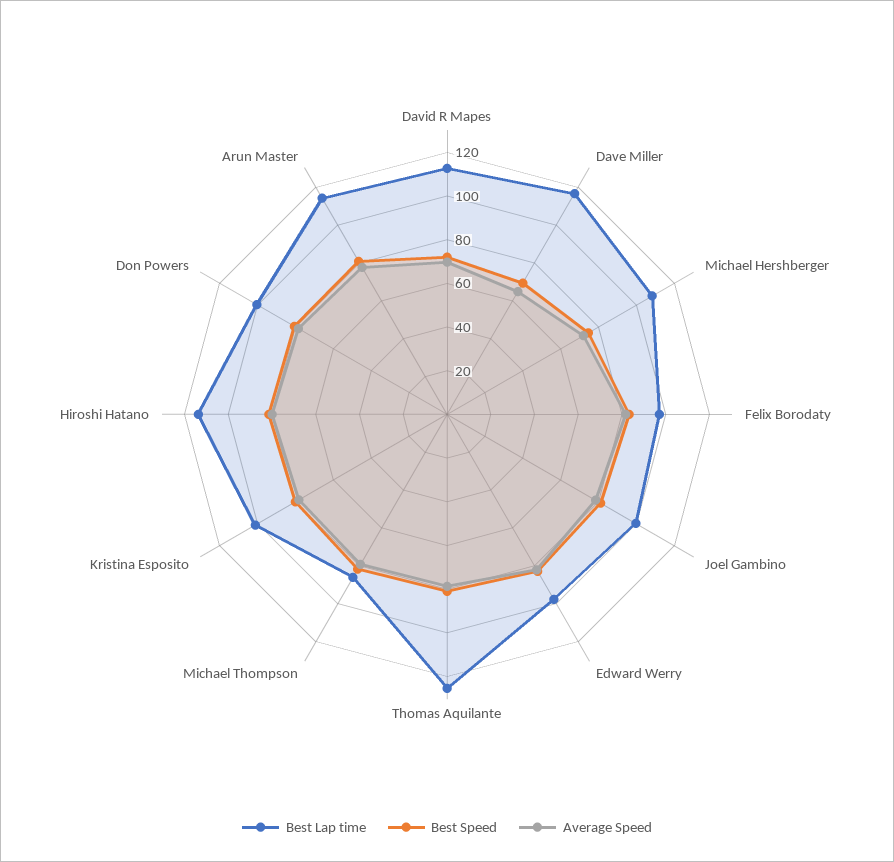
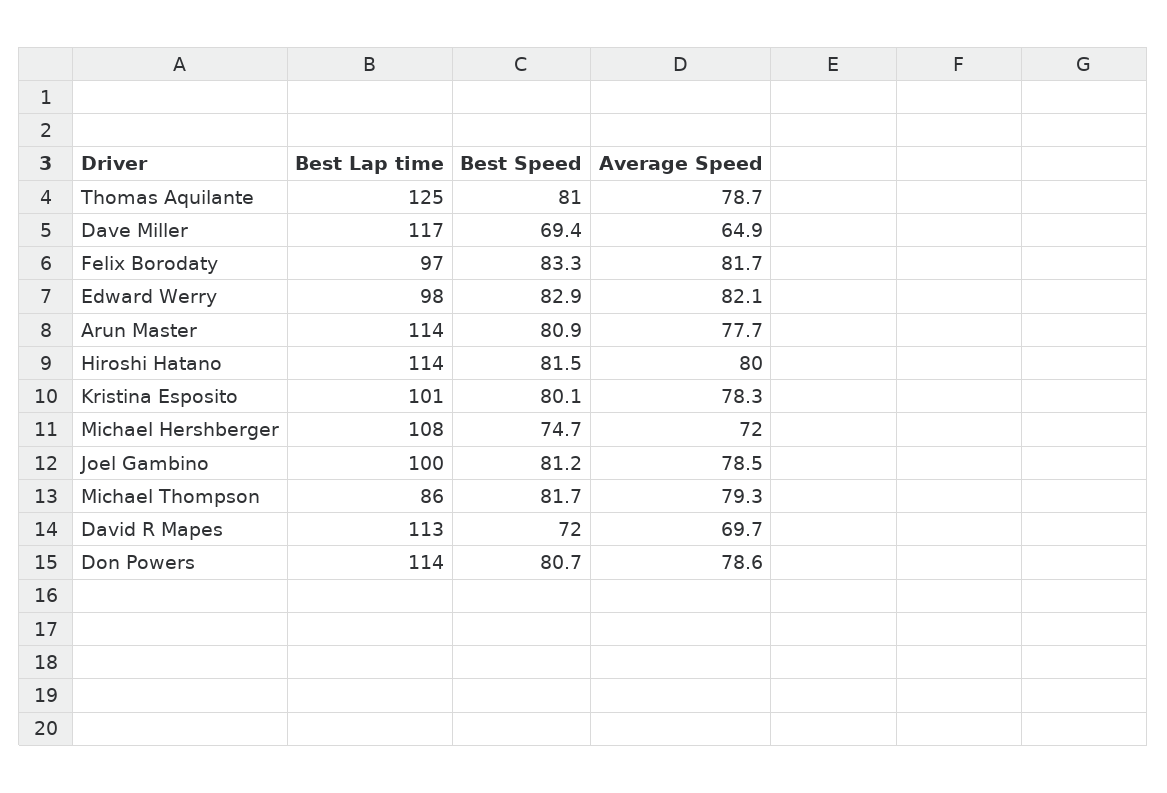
Best Lap time, Don Powers: 100 -> 114

